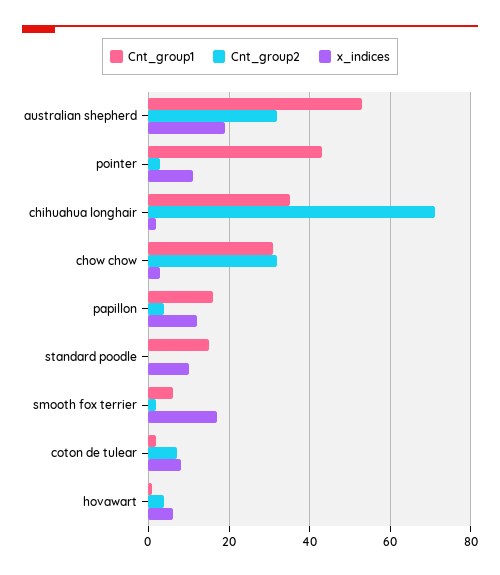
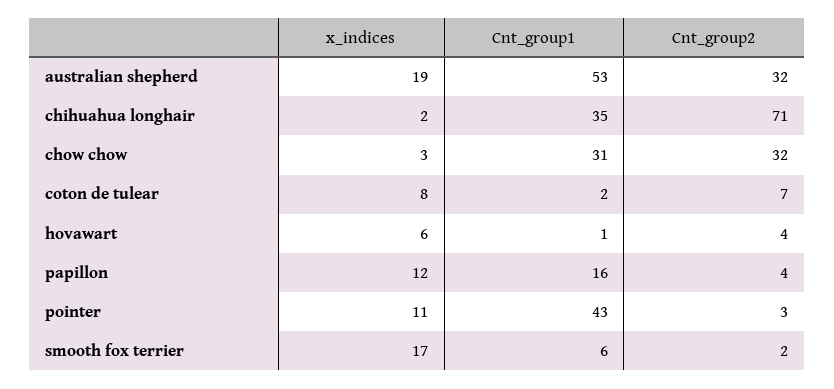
Cnt_group1, standard poodle: 15 -> none
Cnt_group2, standard poodle: 0 -> none
x_indices, standard poodle: 10 -> none

